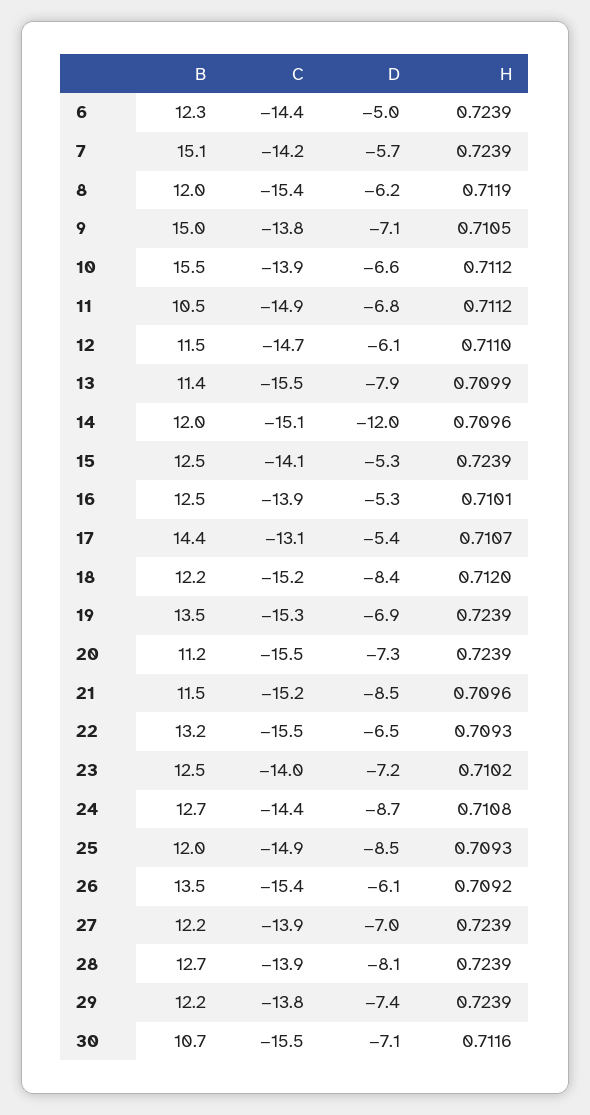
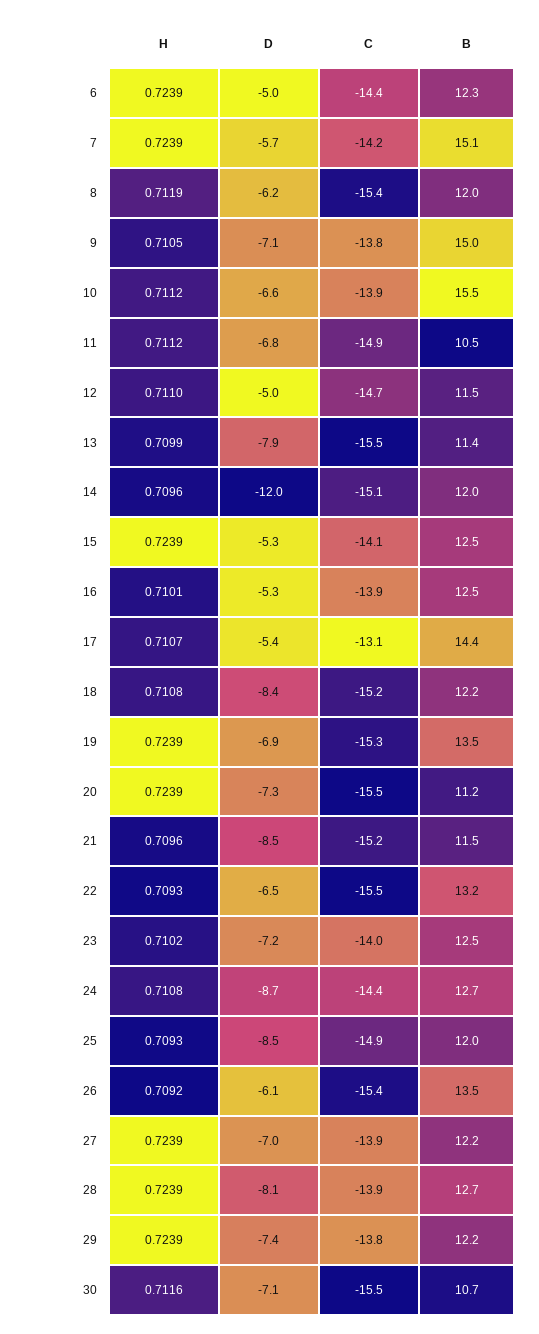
D, 12: -6.1 -> -5
H, 18: 0.712 -> 0.7108

